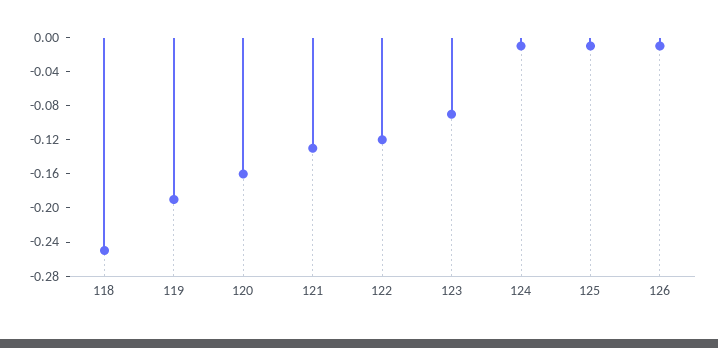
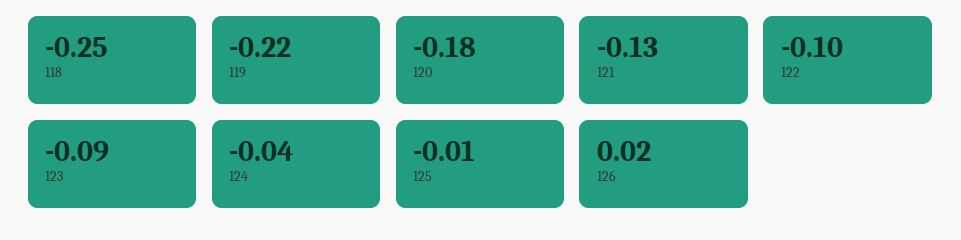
119: -0.19 -> -0.22
120: -0.16 -> -0.18
122: -0.12 -> -0.1
124: -0.01 -> -0.04
126: -0.01 -> 0.02

